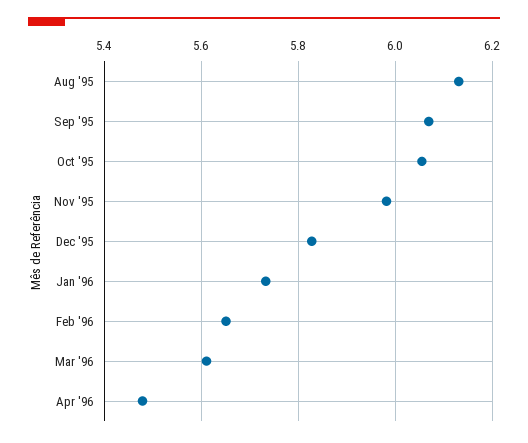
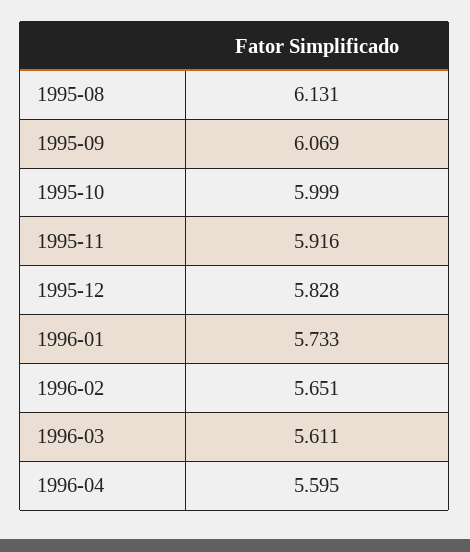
Oct '95: 6.06 -> 5.999
Nov '95: 5.98 -> 5.916
Apr '96: 5.48 -> 5.595

